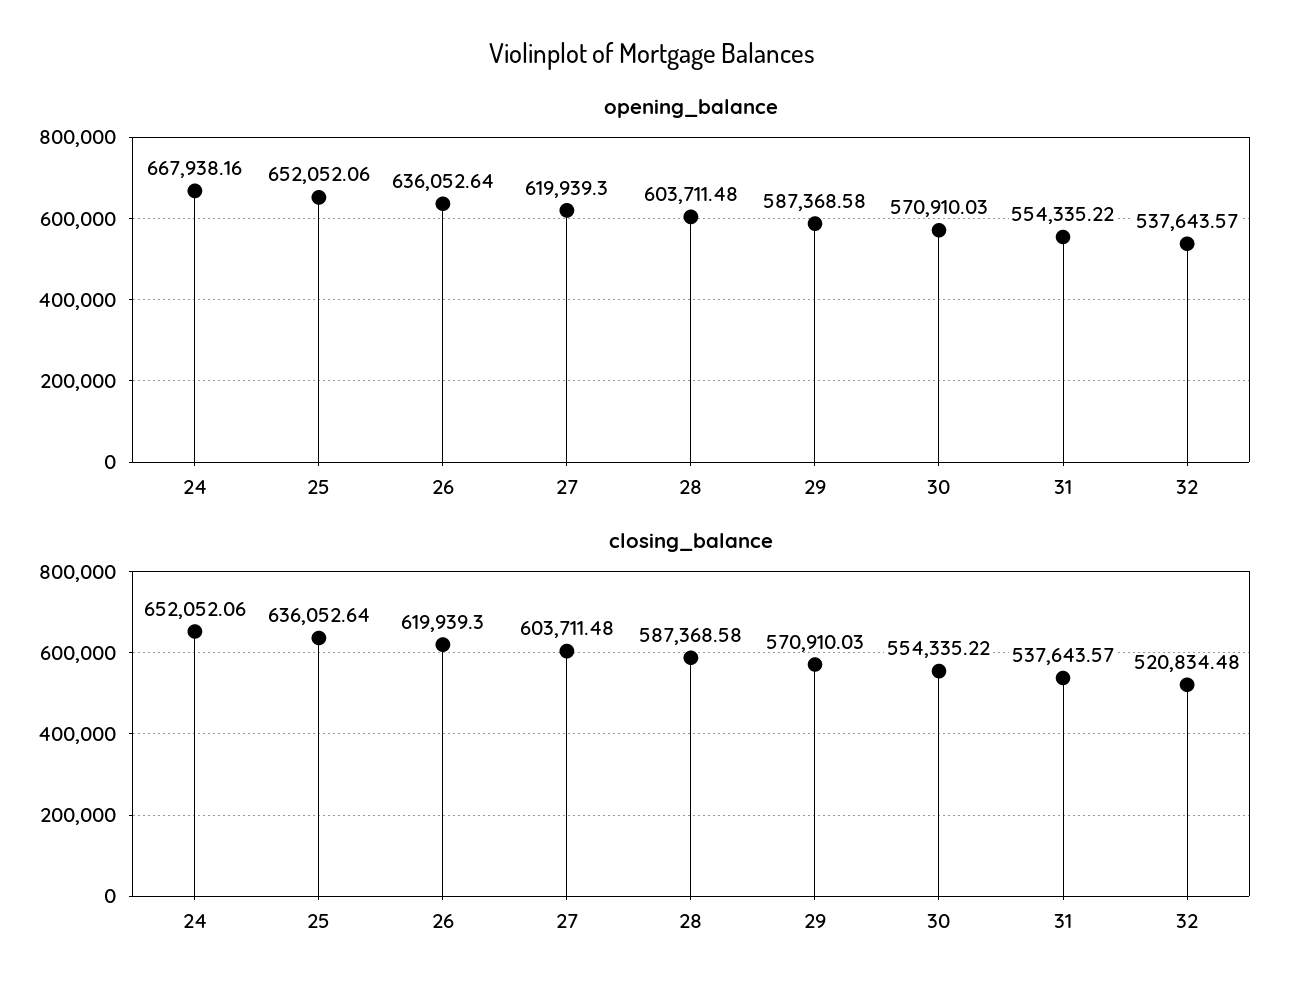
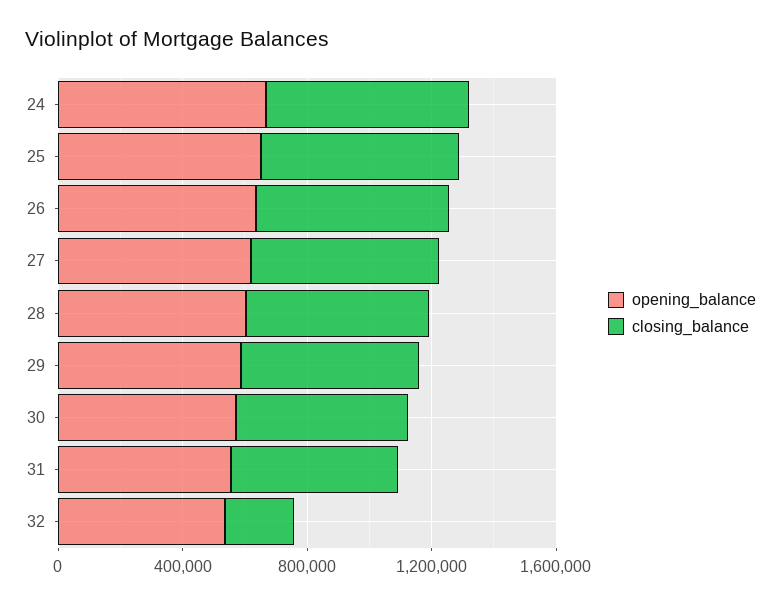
closing_balance, 32: 520834.48 -> 200000

